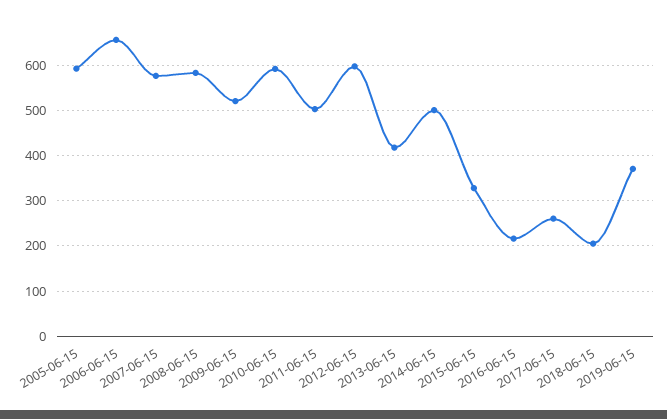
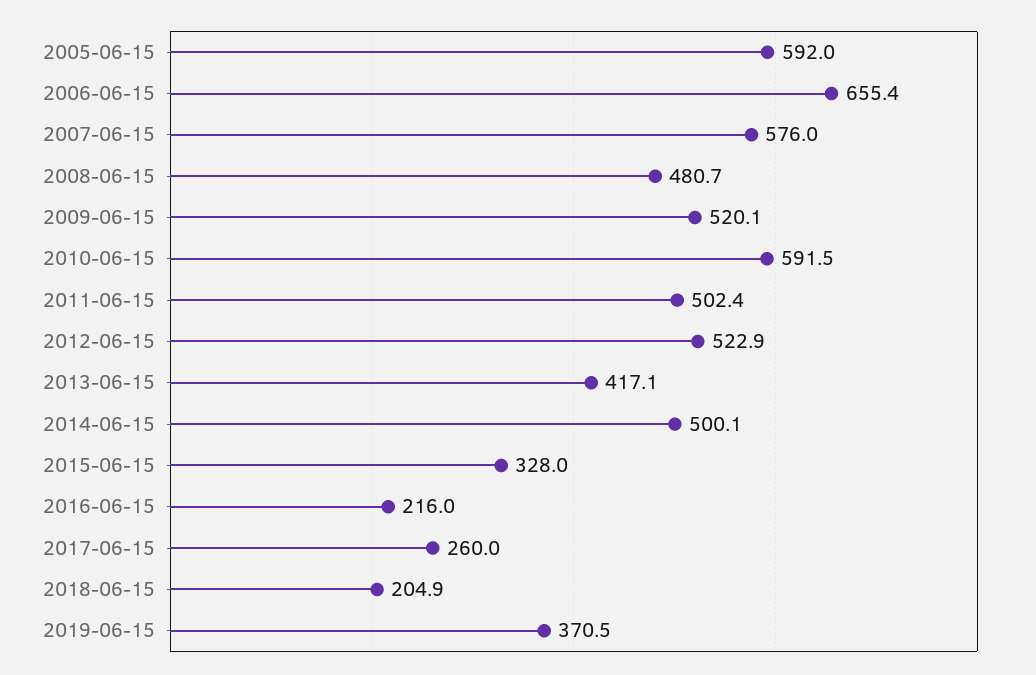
2008-06-15: 580 -> 480.7
2012-06-15: 600 -> 522.9

